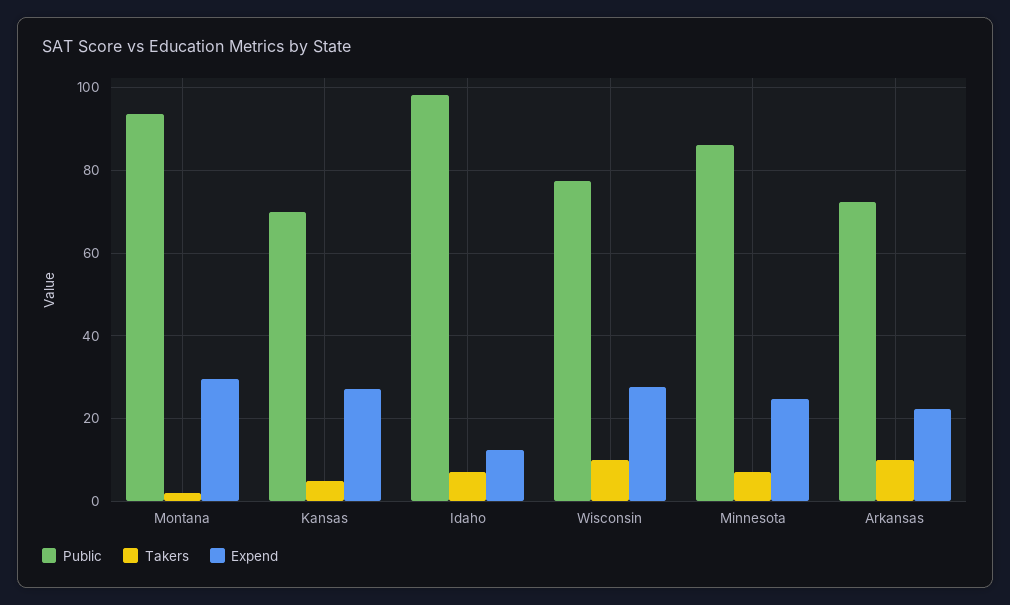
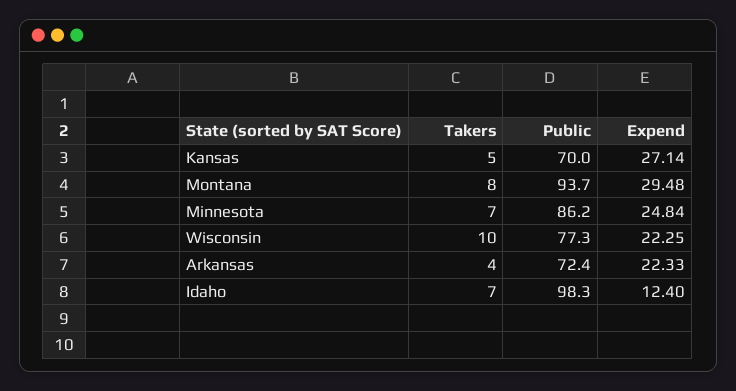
Takers, Montana: 2 -> 8
Expend, Wisconsin: 28 -> 22.25
Takers, Arkansas: 10 -> 4

